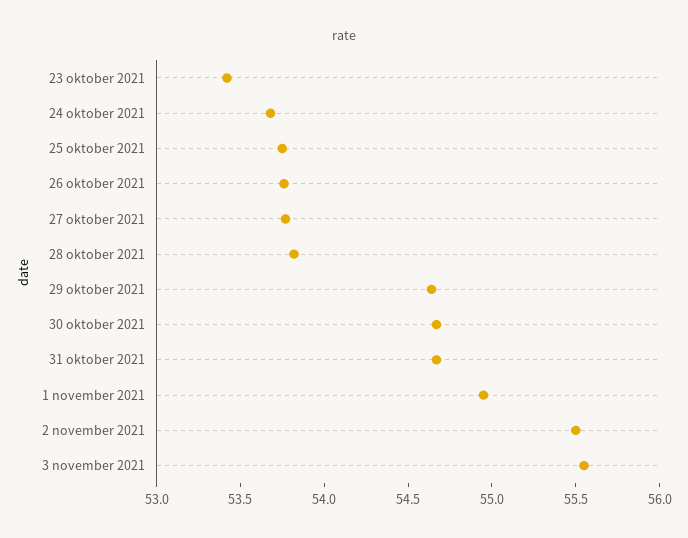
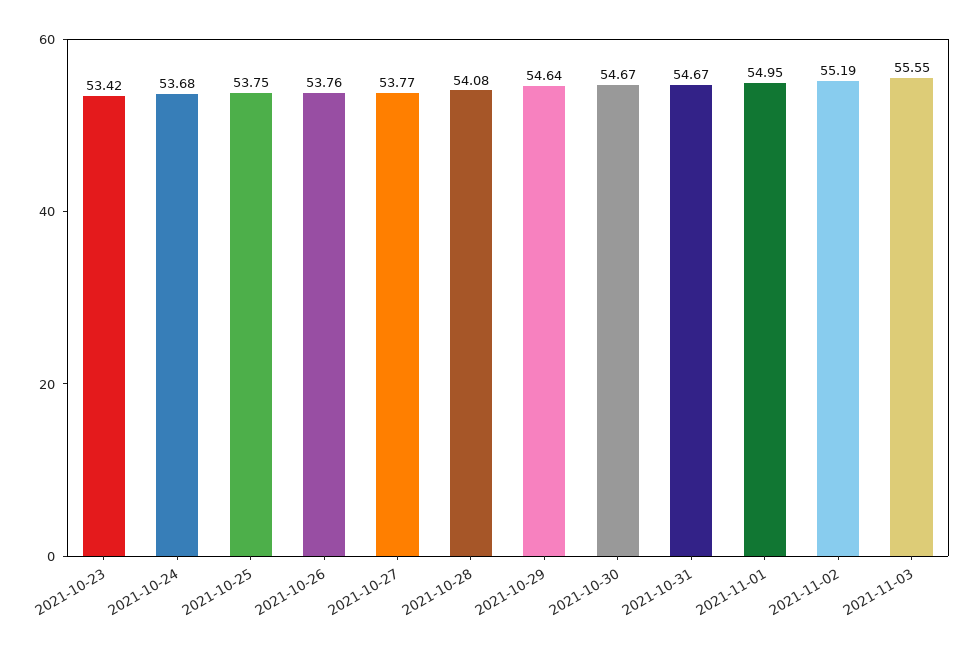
28 oktober 2021: 53.8 -> 54.08
2 november 2021: 55.5 -> 55.19

